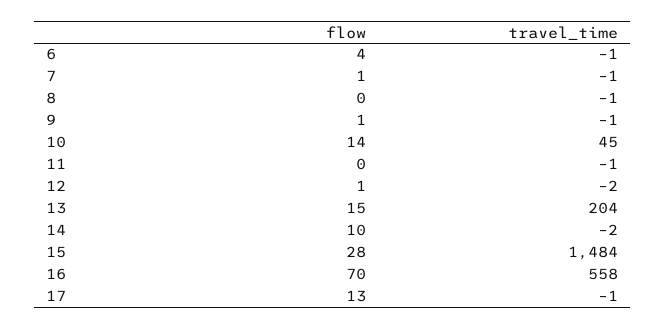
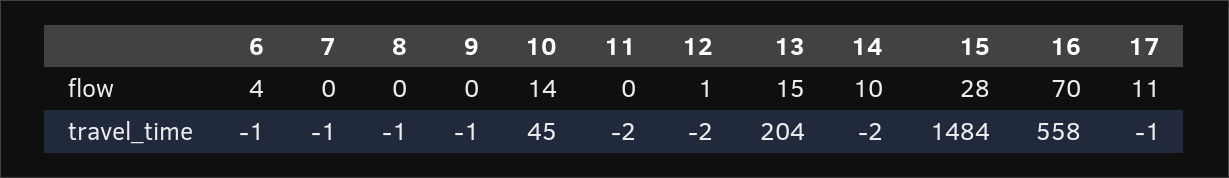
flow, 7: 1 -> 0
flow, 9: 1 -> 0
travel_time, 11: -1 -> -2
flow, 17: 13 -> 11

